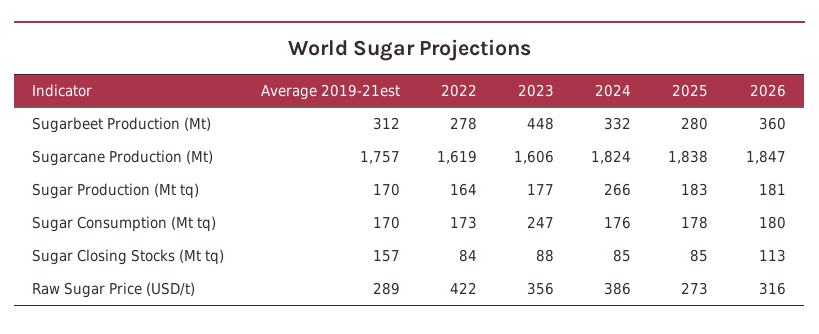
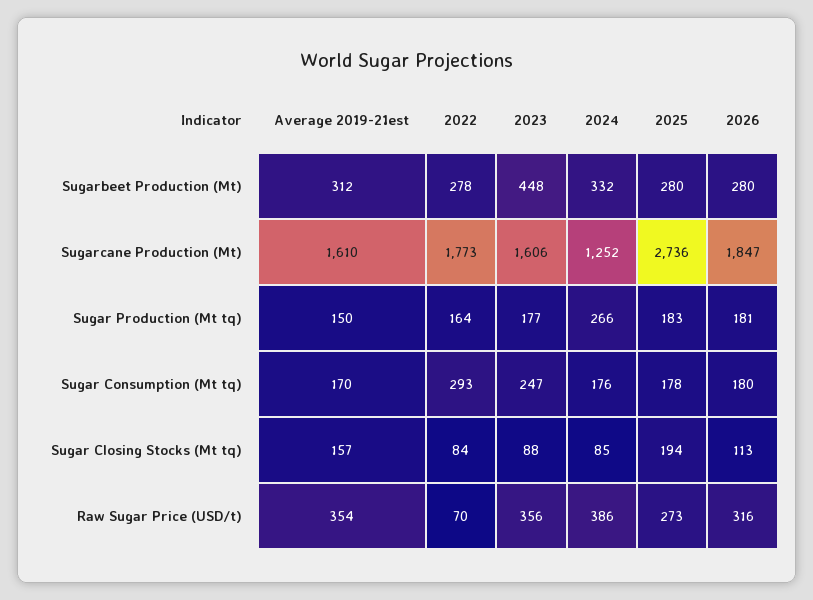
2026, Sugarbeet Production (Mt): 360 -> 280
Average 2019-21est, Sugarcane Production (Mt): 1757 -> 1610
2022, Sugarcane Production (Mt): 1619 -> 1773
2024, Sugarcane Production (Mt): 1824 -> 1252
2025, Sugarcane Production (Mt): 1838 -> 2736
Average 2019-21est, Sugar Production (Mt tq): 170 -> 150
2022, Sugar Consumption (Mt tq): 173 -> 293
2025, Sugar Closing Stocks (Mt tq): 85 -> 194
Average 2019-21est, Raw Sugar Price (USD/t): 289 -> 354
2022, Raw Sugar Price (USD/t): 422 -> 70

